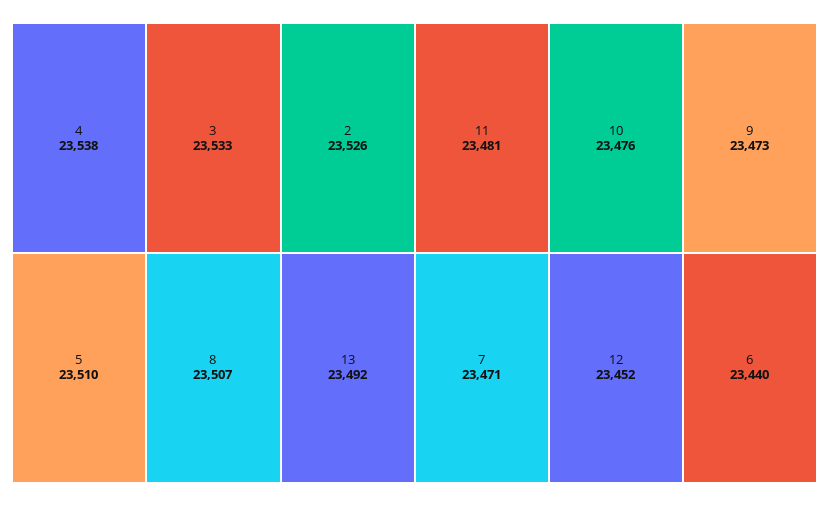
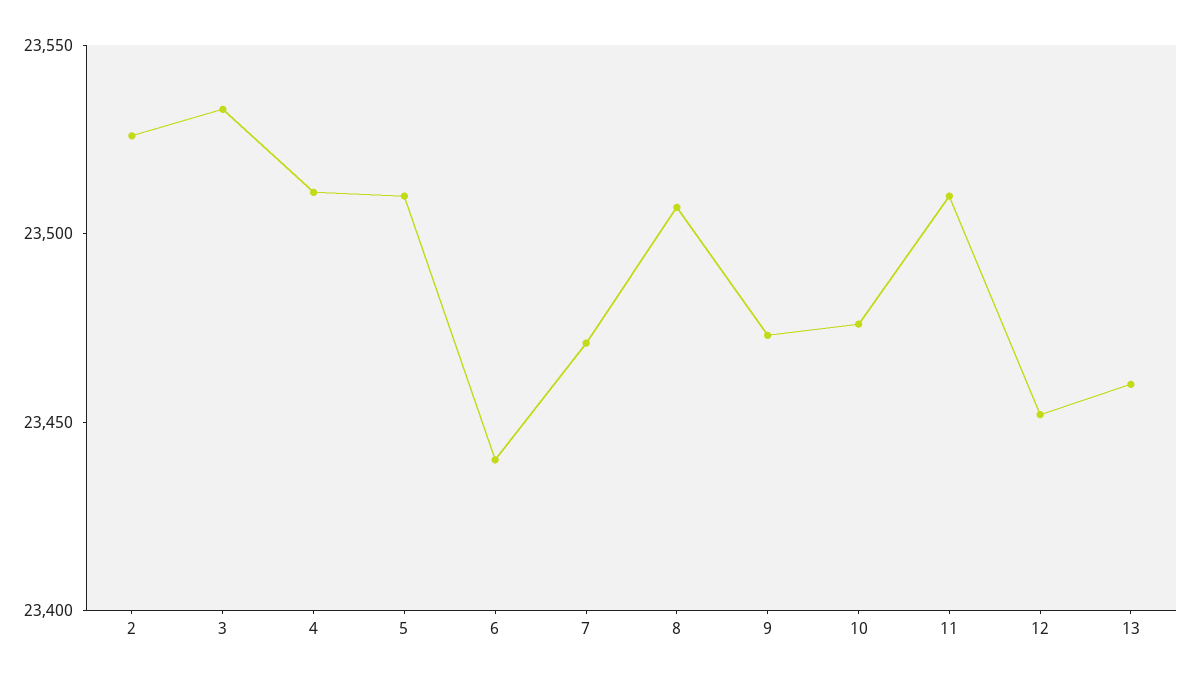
4: 23538 -> 23510
13: 23492 -> 23460
11: 23481 -> 23510

